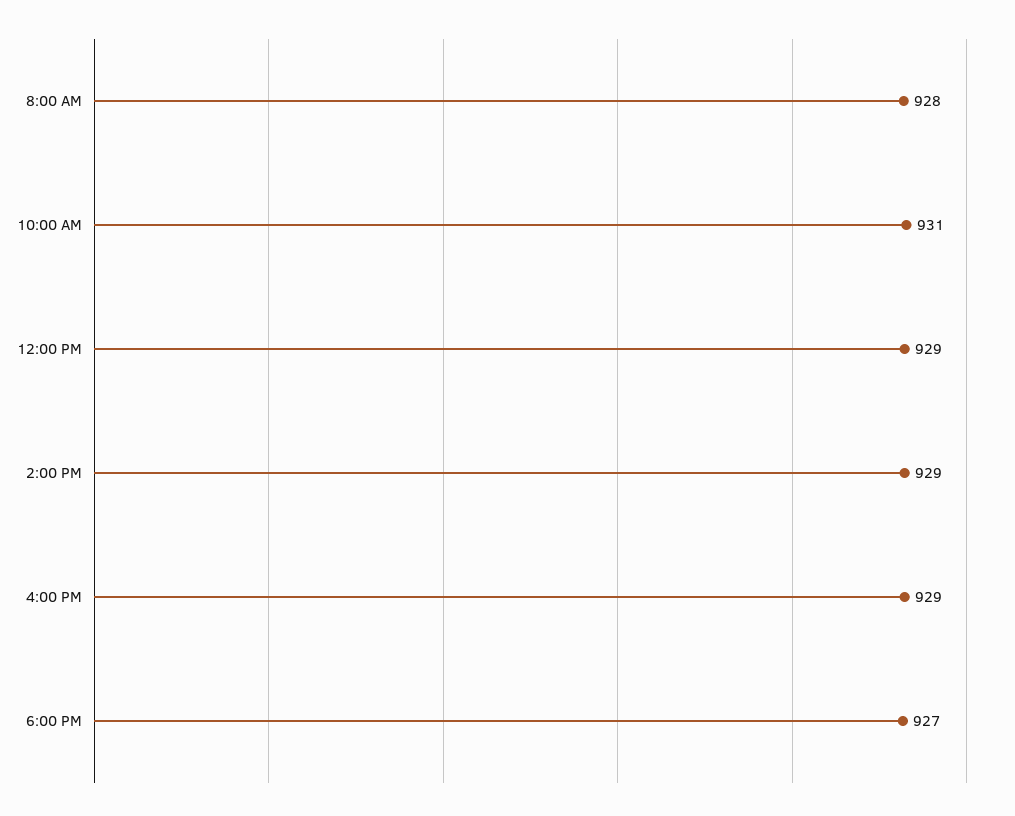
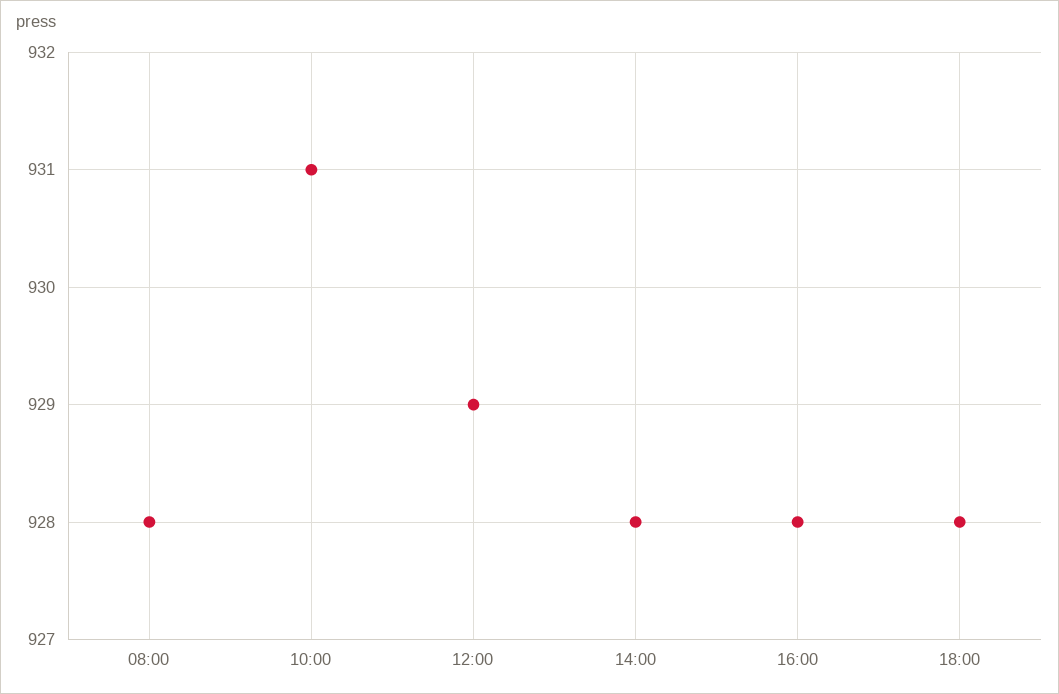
2:00 PM: 929 -> 928
4:00 PM: 929 -> 928
6:00 PM: 927 -> 928

